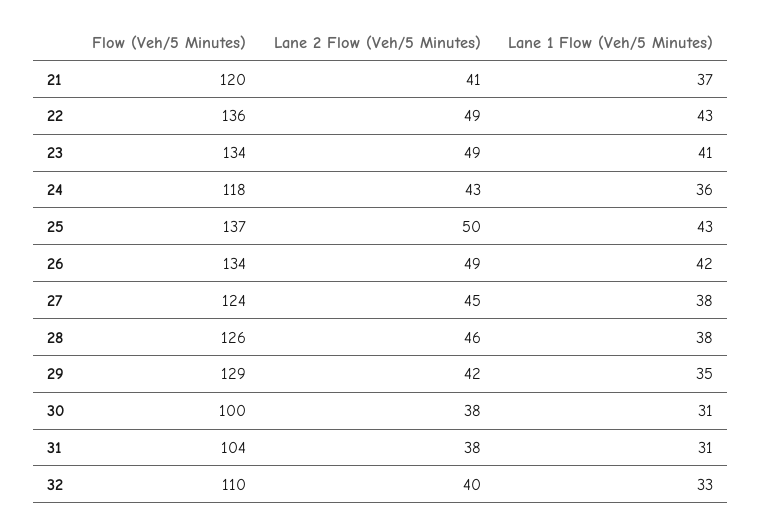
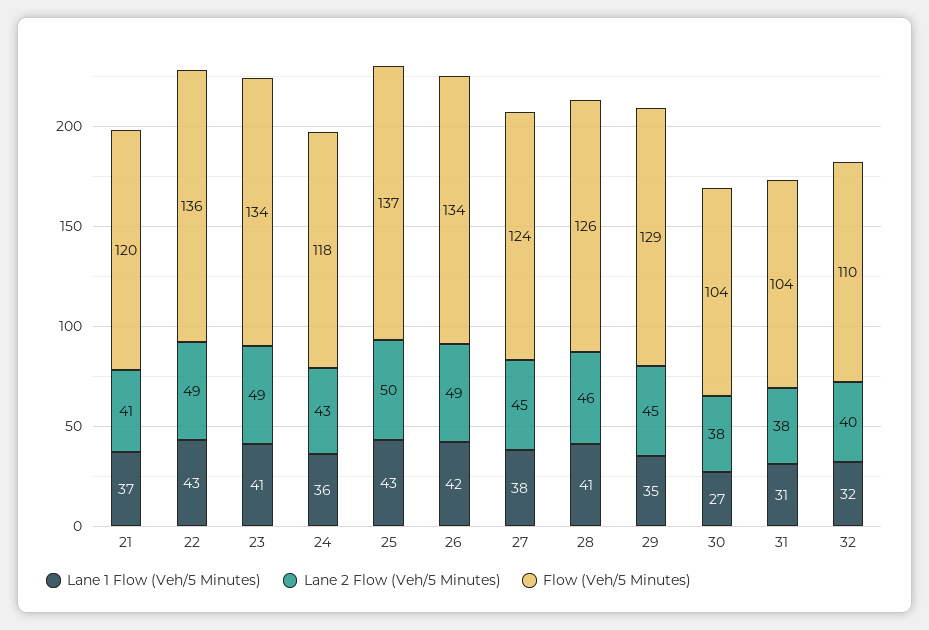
Lane 1 Flow (Veh/5 Minutes), 28: 38 -> 41
Lane 2 Flow (Veh/5 Minutes), 29: 42 -> 45
Flow (Veh/5 Minutes), 30: 100 -> 104
Lane 1 Flow (Veh/5 Minutes), 30: 31 -> 27
Lane 1 Flow (Veh/5 Minutes), 32: 33 -> 32

